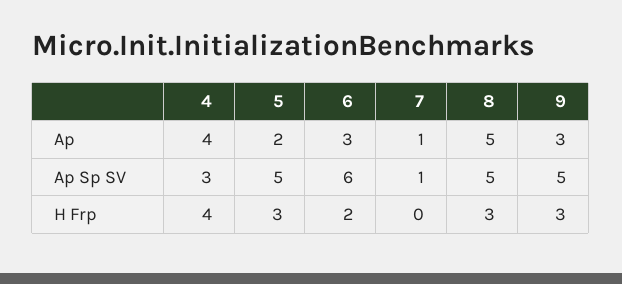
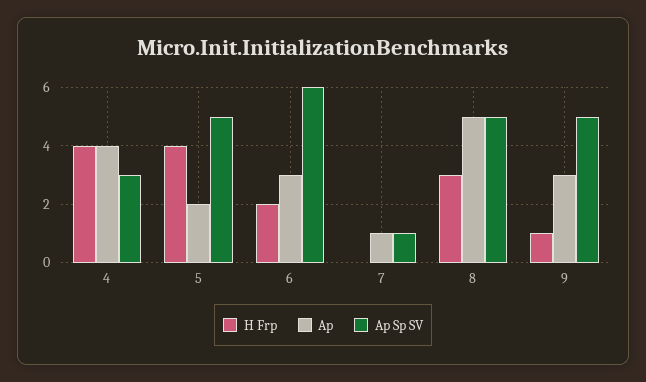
H Frp, 5: 3 -> 4
H Frp, 9: 3 -> 1

